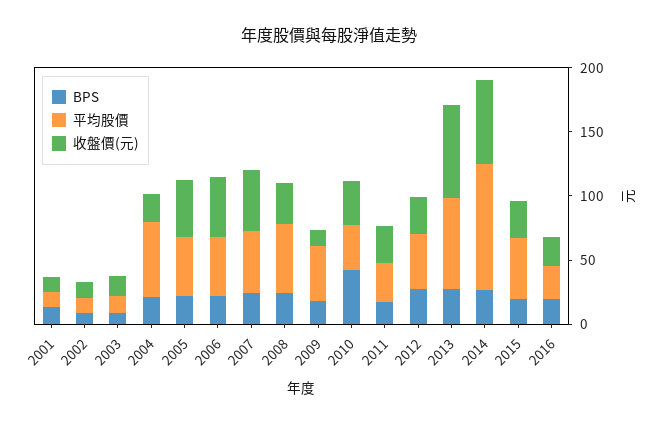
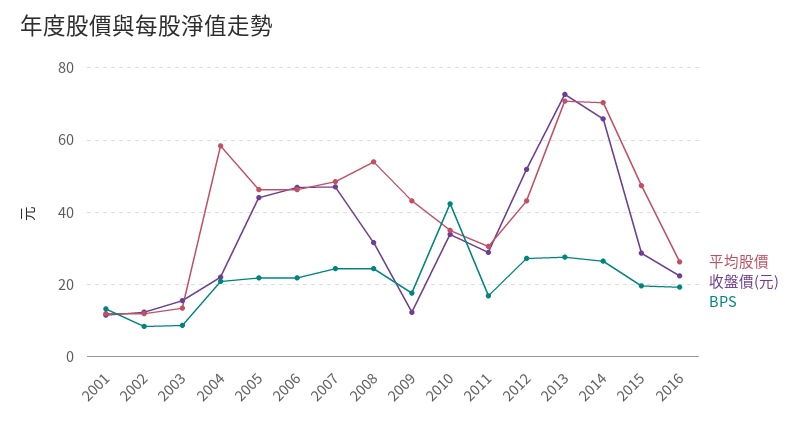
收盤價(元), 2012: 30 -> 52
平均股價, 2014: 100 -> 70

